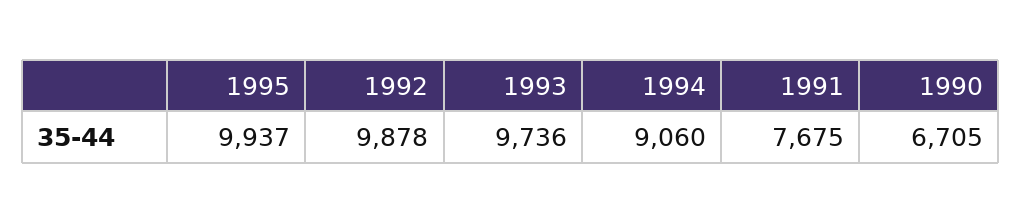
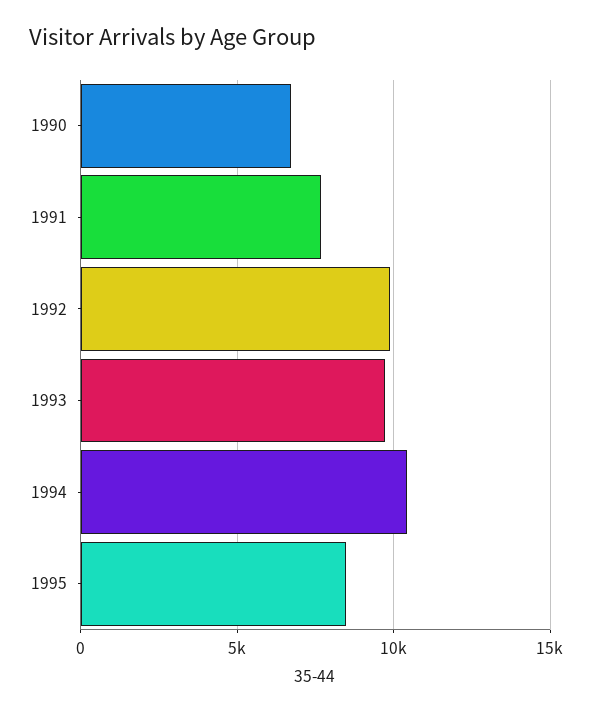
1995: 9937 -> 8500
1994: 9060 -> 10500

